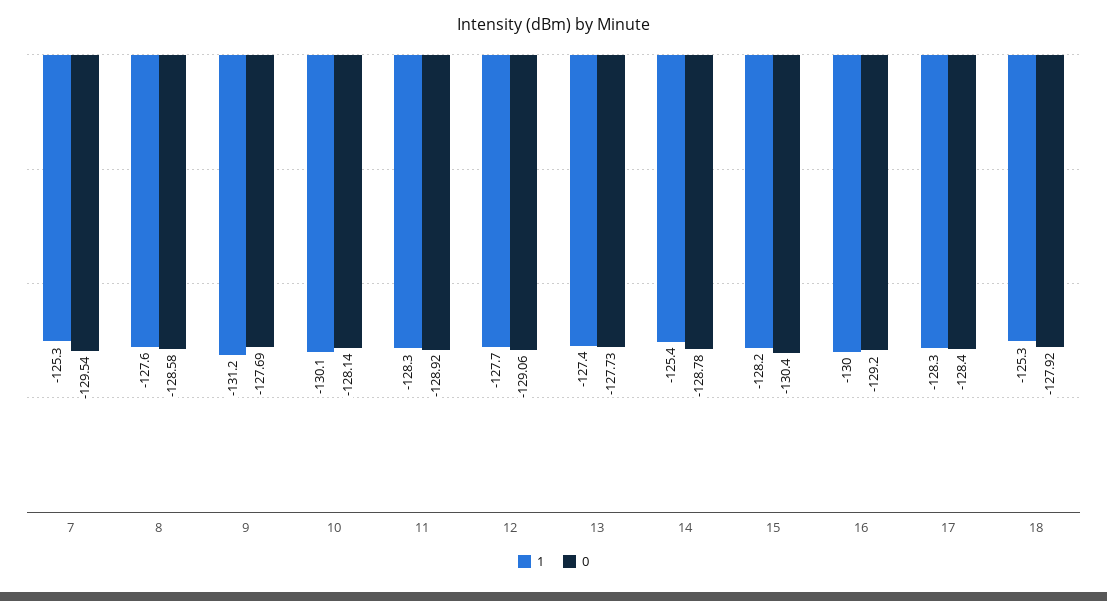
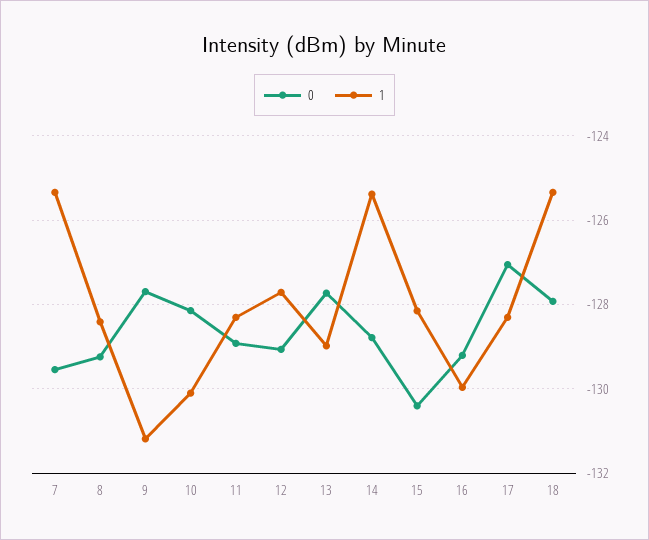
1, 8: -127.6 -> -128.4
0, 8: -128.58 -> -129.2
1, 13: -127.4 -> -129
0, 17: -128.4 -> -127

